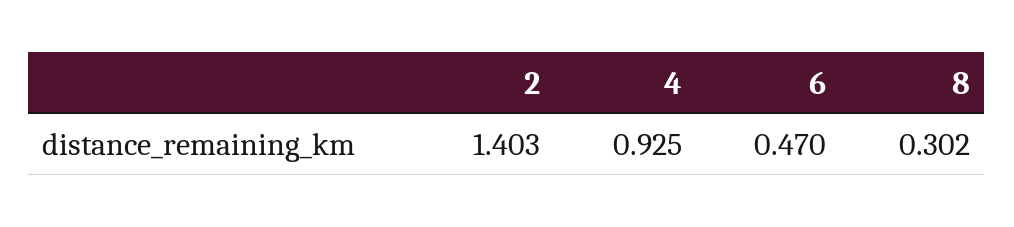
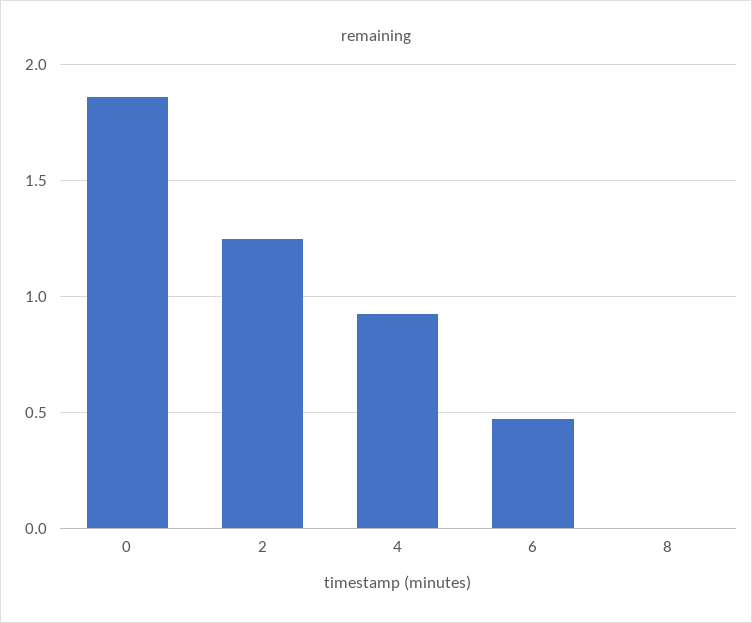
2: 1.403 -> 1.25
8: 0.302 -> 0
0: none -> 1.85

